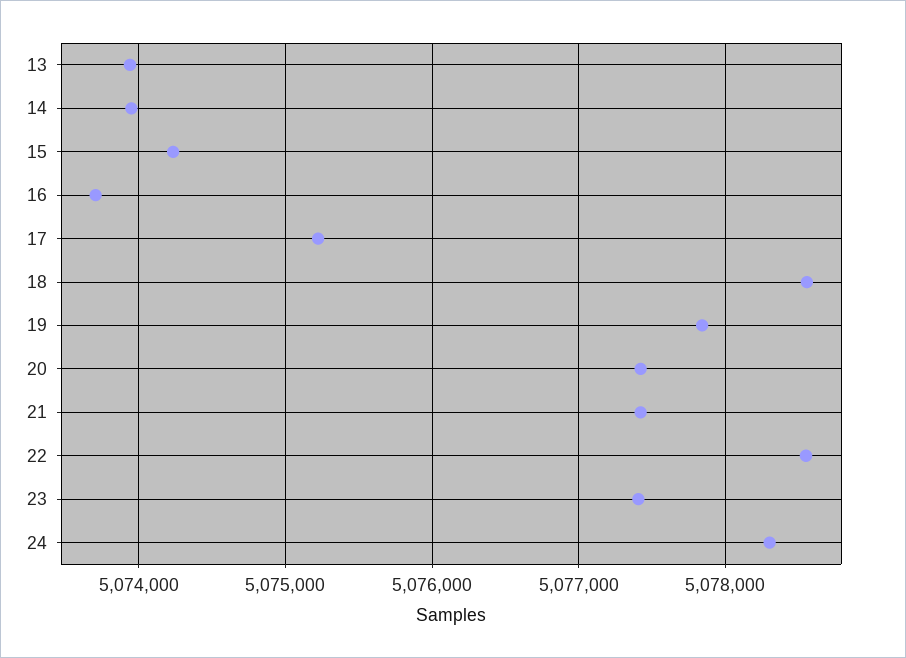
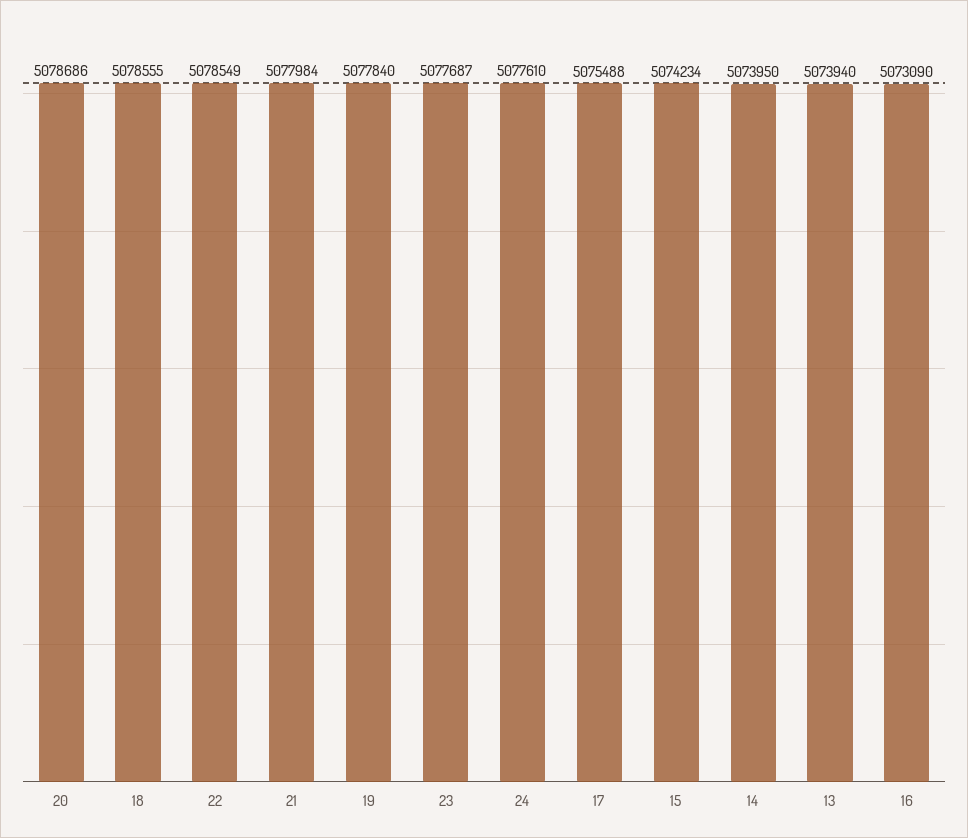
16: 5073700 -> 5073090
17: 5075200 -> 5075488
20: 5077400 -> 5078686
21: 5077400 -> 5077984
23: 5077400 -> 5077687
24: 5078300 -> 5077610

